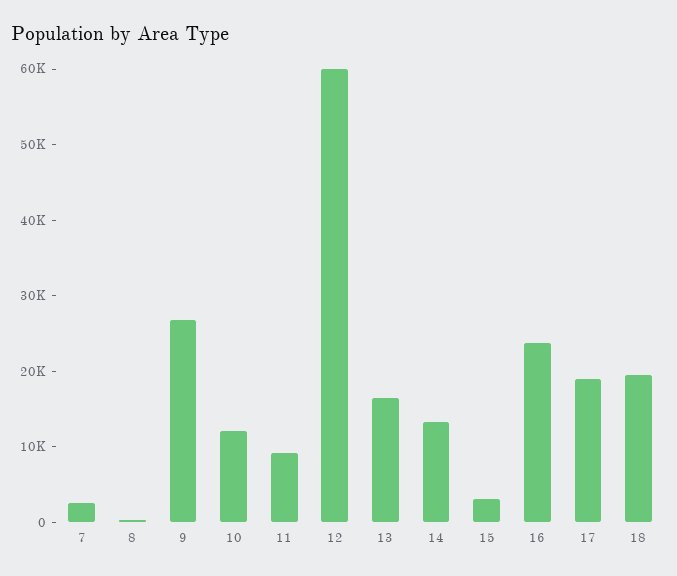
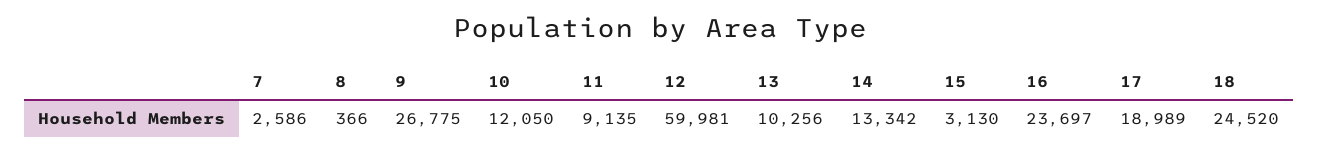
13: 16000 -> 10256
18: 20000 -> 24520

